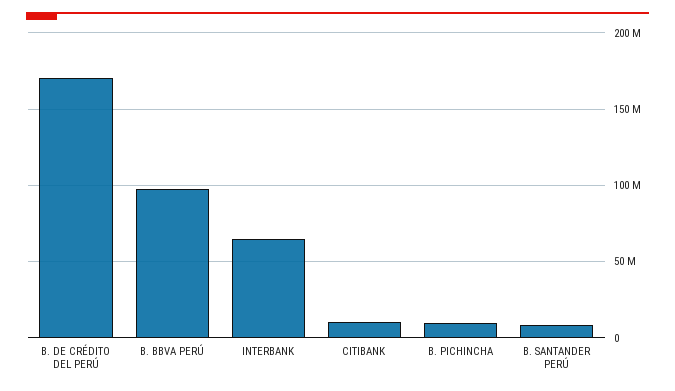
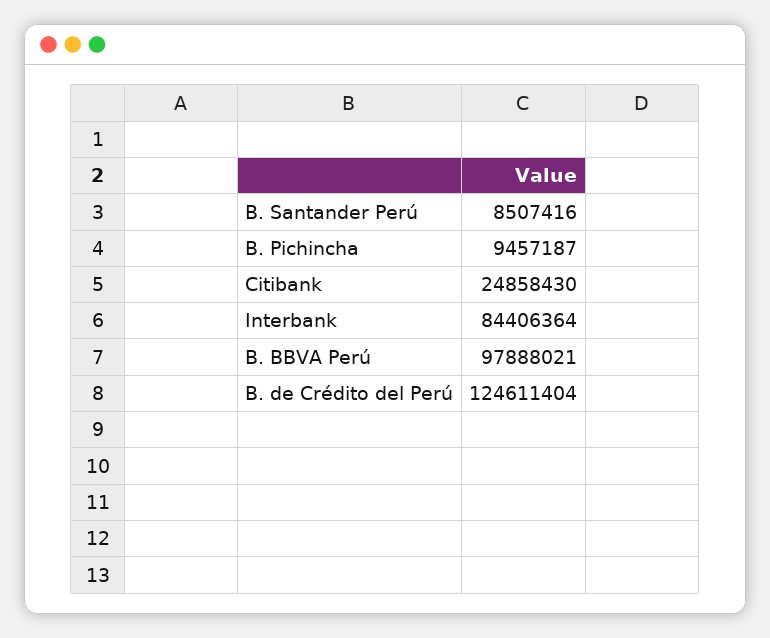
B. DE CRÉDITO DEL PERÚ: 170000000 -> 124611404
INTERBANK: 65000000 -> 84406364
CITIBANK: 10000000 -> 24858430

